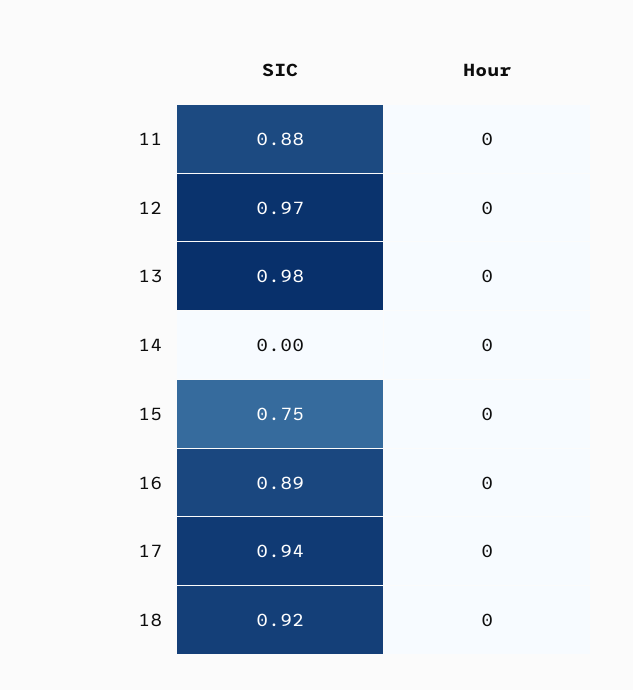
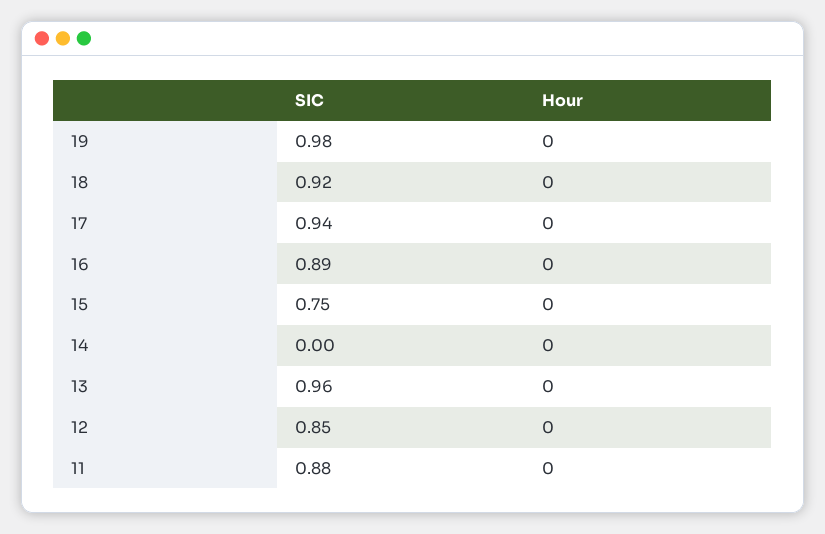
SIC, 12: 0.97 -> 0.85
SIC, 13: 0.98 -> 0.96
SIC, 19: none -> 0.98
Hour, 19: none -> 0

